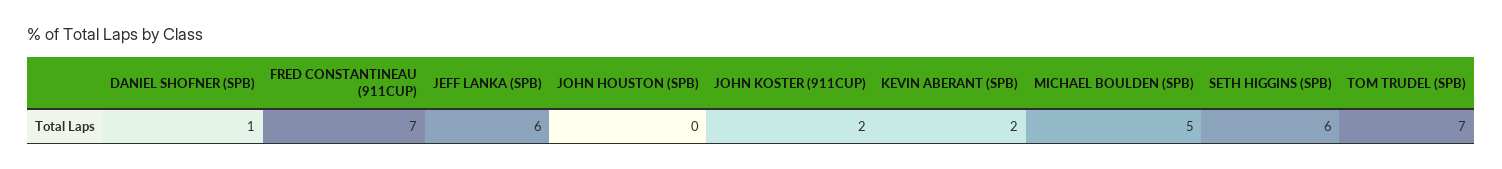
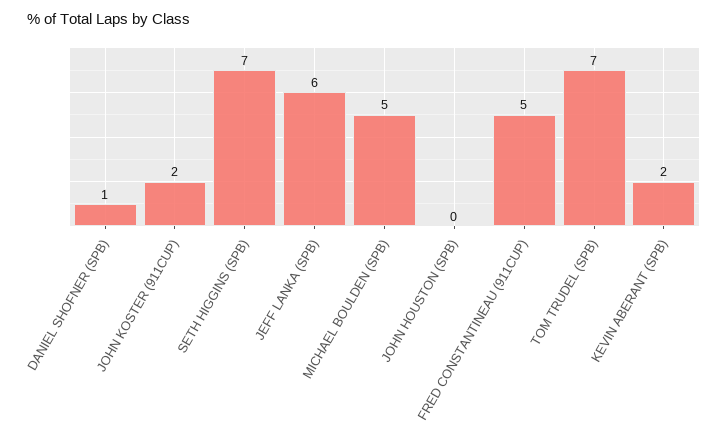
FRED CONSTANTINEAU (911CUP): 7 -> 5
SETH HIGGINS (SPB): 6 -> 7

